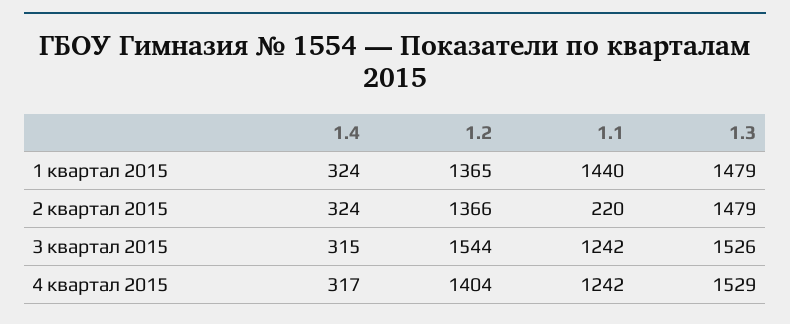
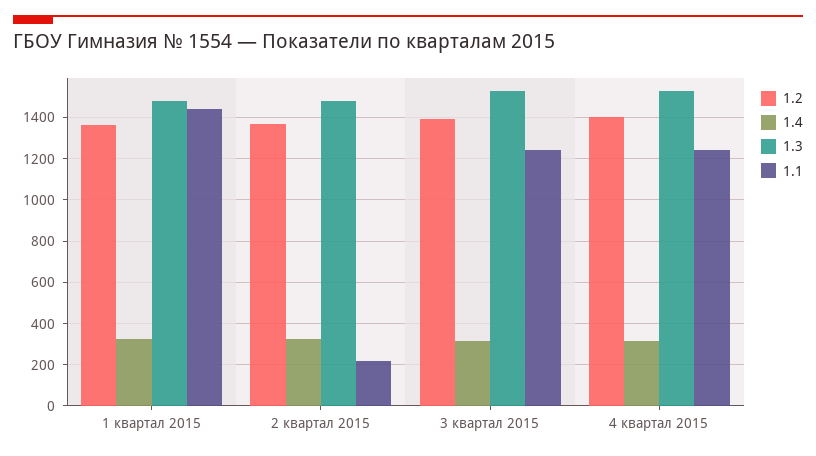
1.2, 3 квартал 2015: 1544 -> 1400

